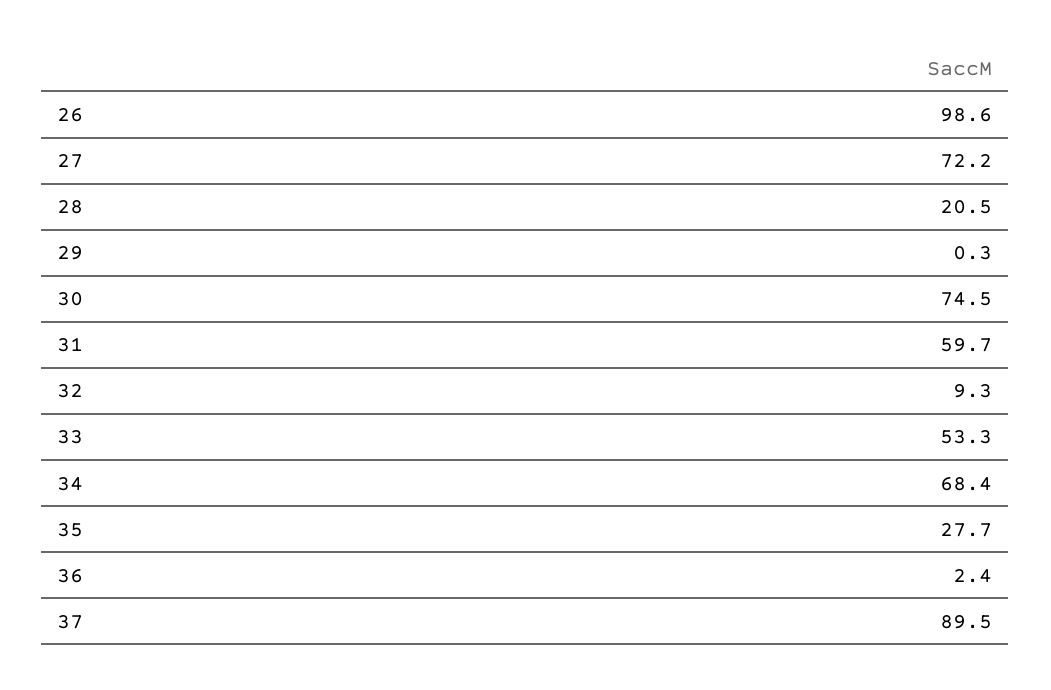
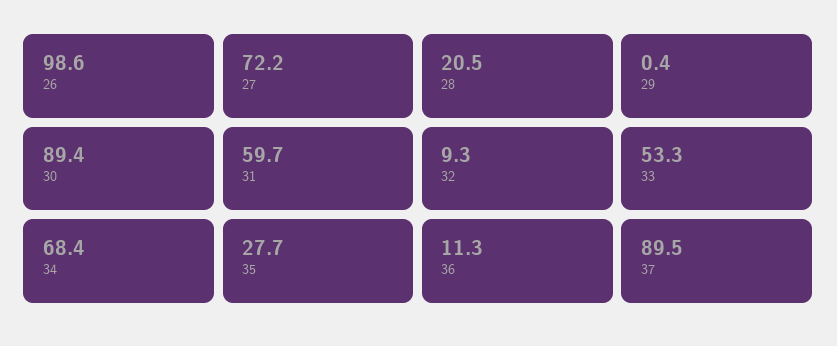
29: 0.3 -> 0.4
30: 74.5 -> 89.4
36: 2.4 -> 11.3

